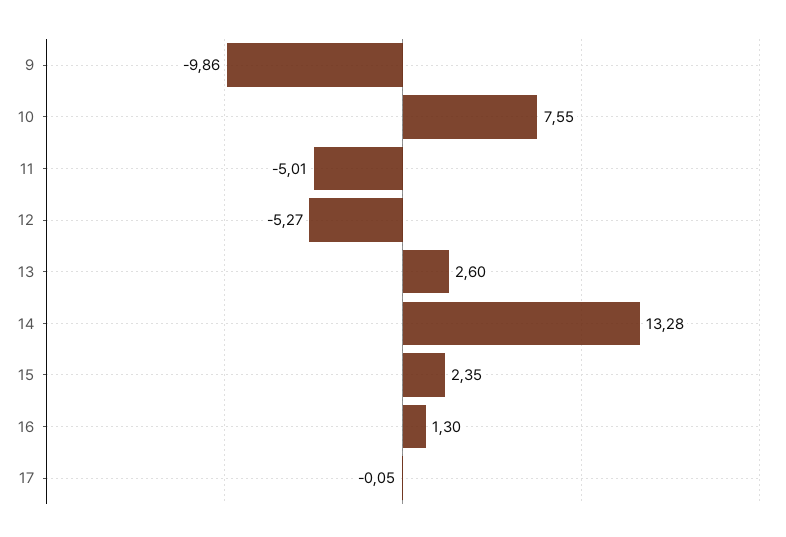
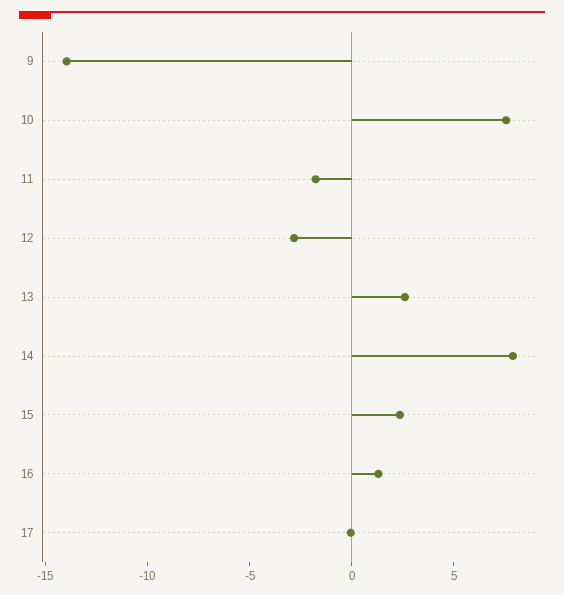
9: -9.86 -> -14
11: -5.01 -> -2
12: -5.27 -> -3
14: 13.28 -> 8

